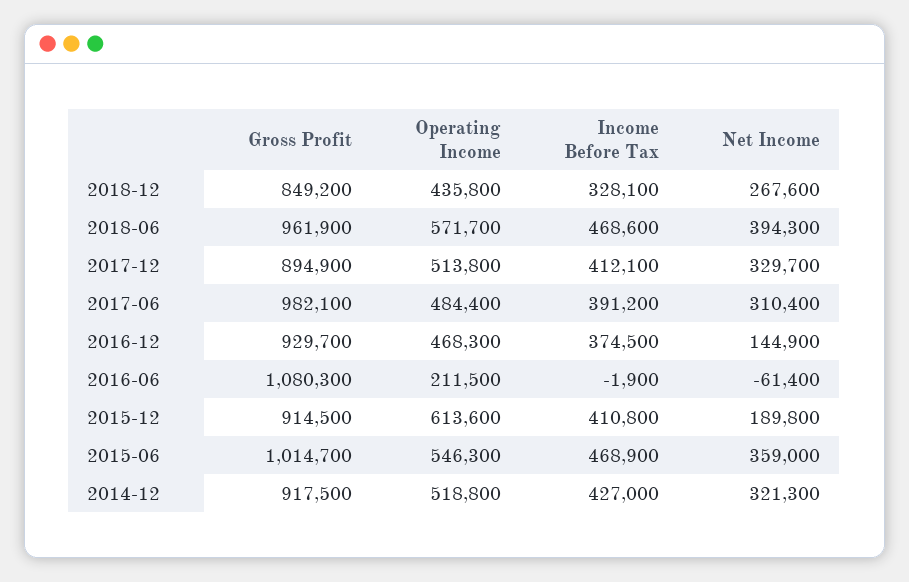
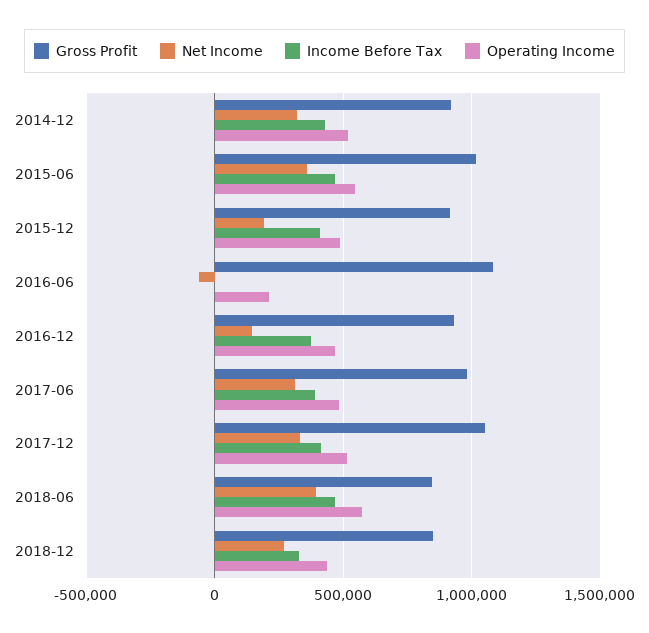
Gross Profit, 2018-06: 961900 -> 850000
Gross Profit, 2017-12: 894900 -> 1050000
Operating Income, 2015-12: 613600 -> 500000

